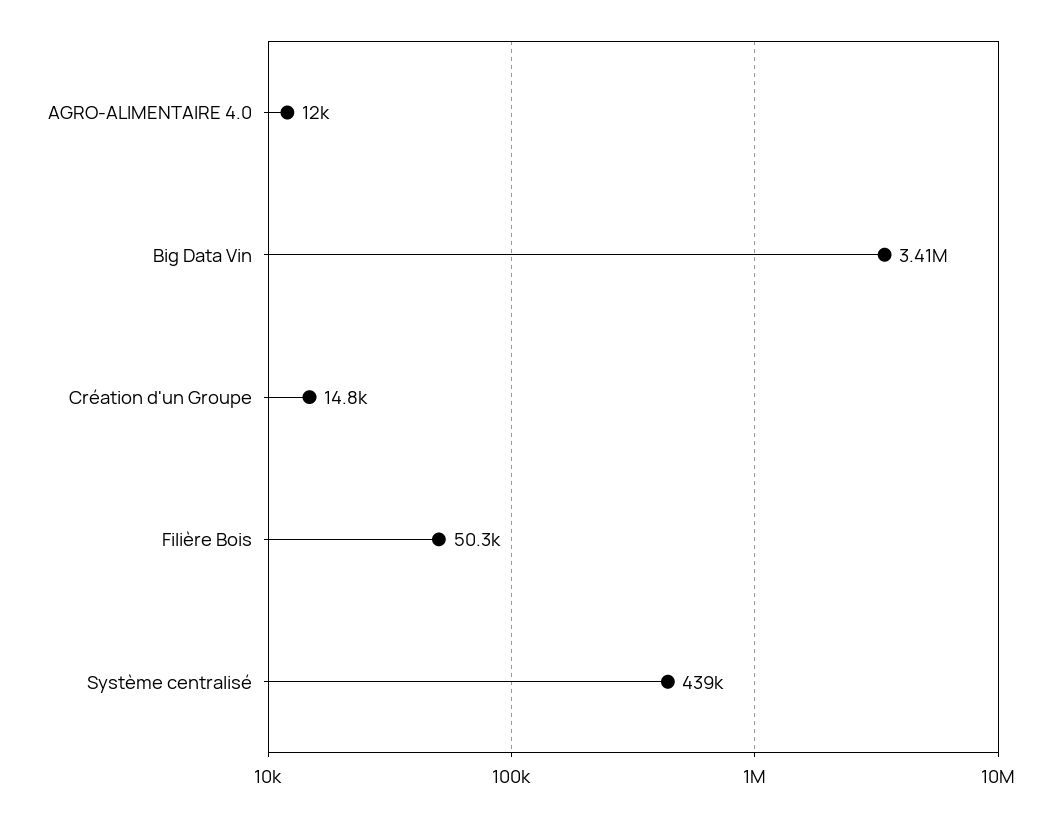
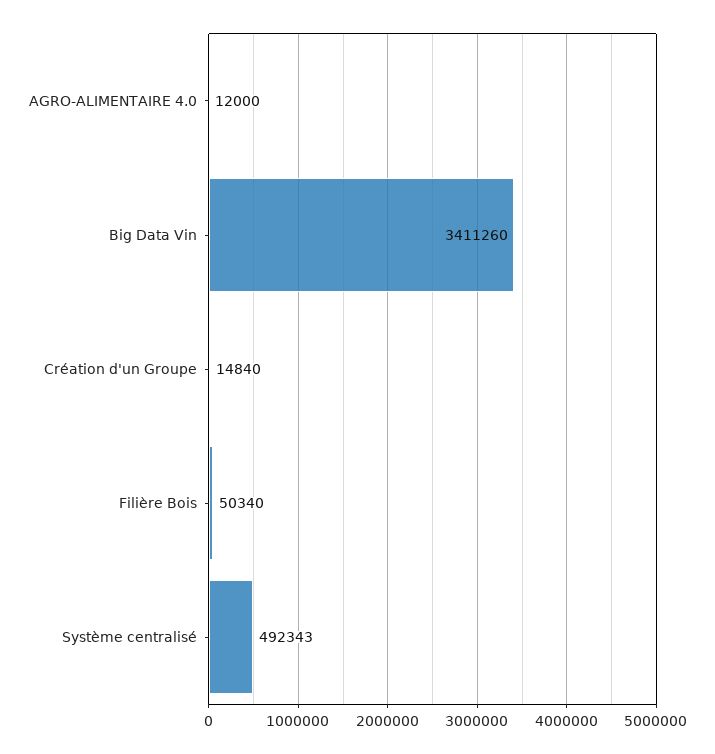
Système centralisé: 439000 -> 492343

